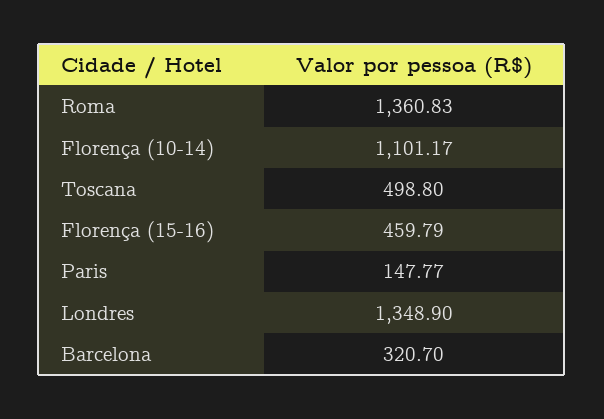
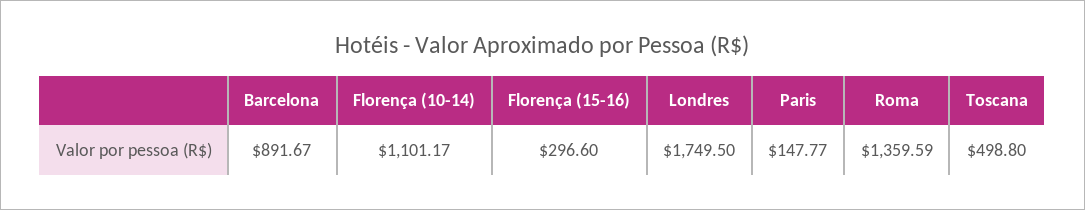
Roma: 1360.83 -> 1359.59
Florença (15-16): 459.79 -> 296.6
Londres: 1348.9 -> 1749.5
Barcelona: 320.7 -> 891.67

